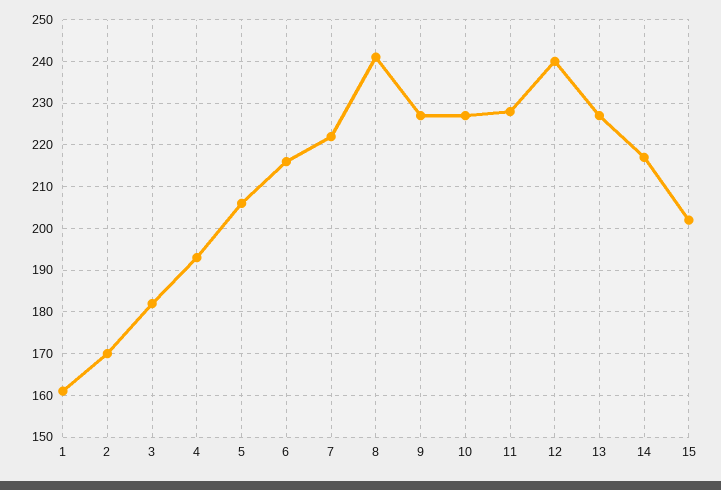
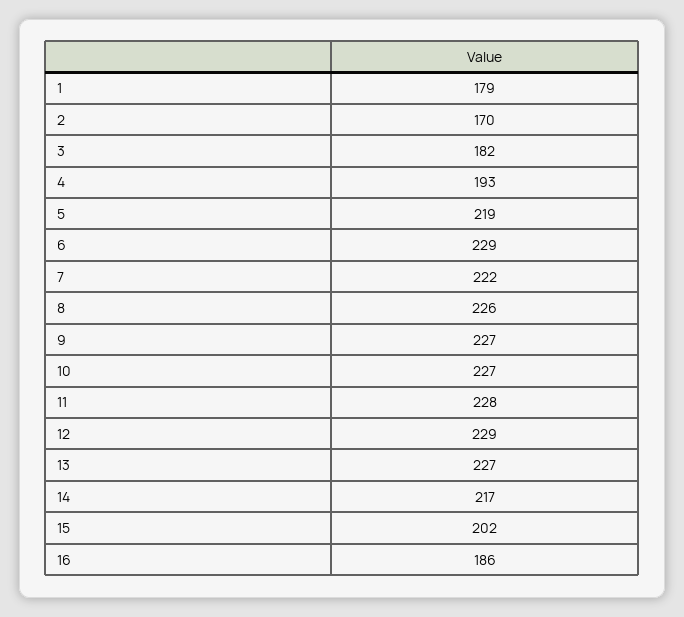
1: 160 -> 179
5: 205 -> 219
6: 215 -> 229
8: 240 -> 226
12: 240 -> 229
16: none -> 186

